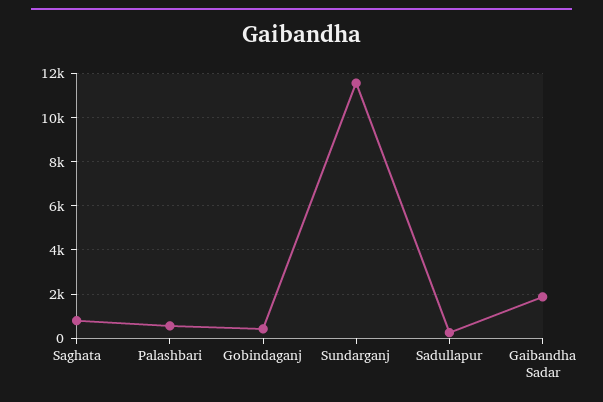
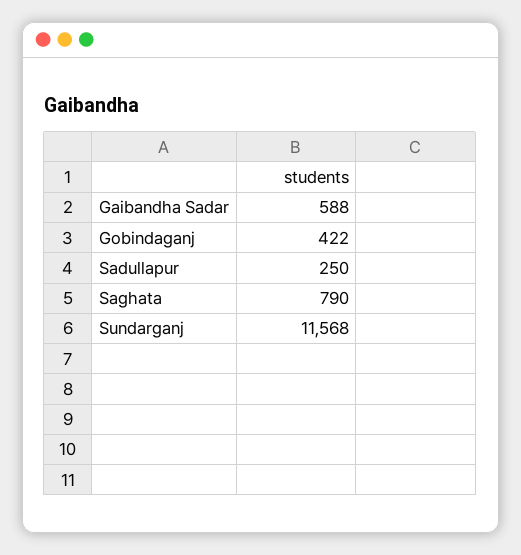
Palashbari: 500 -> none
Gaibandha Sadar: 2000 -> 588

